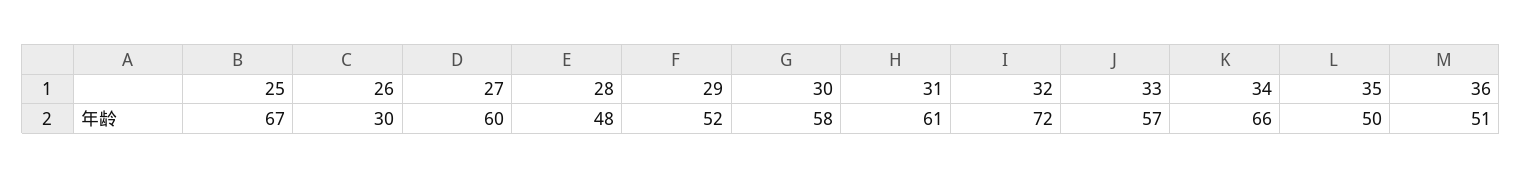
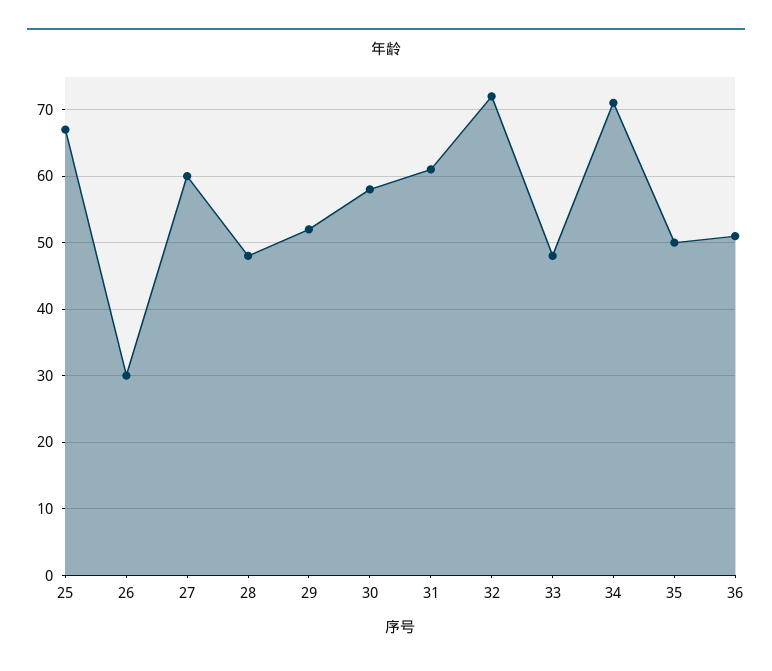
33: 57 -> 48
34: 66 -> 71

